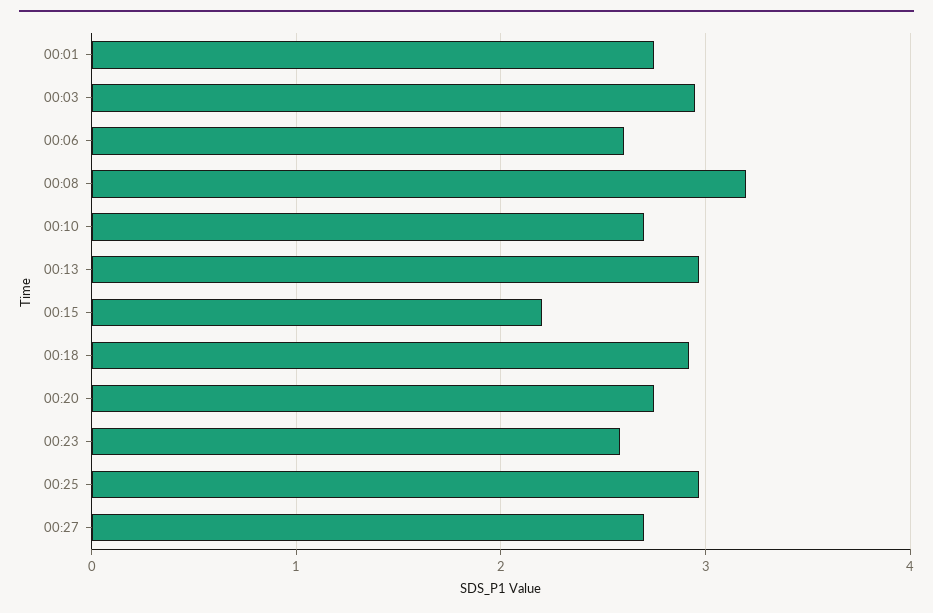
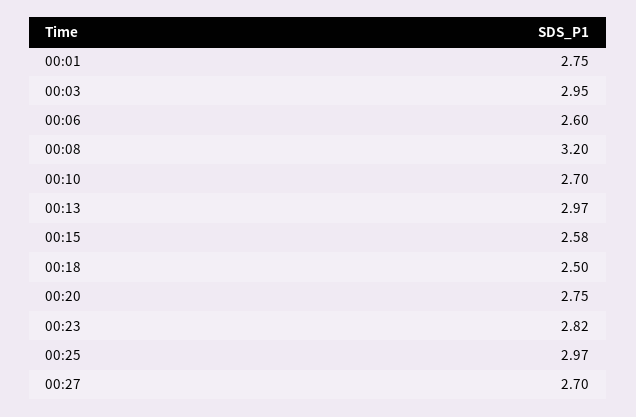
00:15: 2.2 -> 2.58
00:18: 2.9 -> 2.5
00:23: 2.6 -> 2.82

